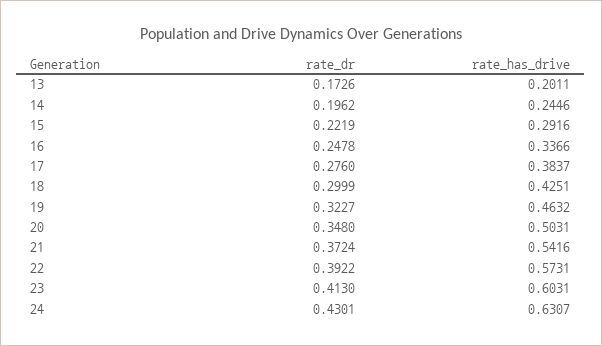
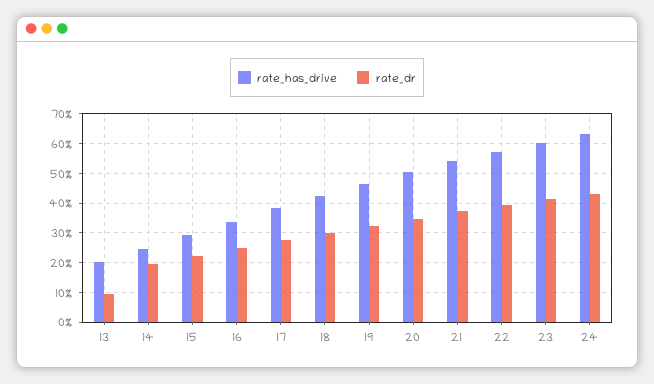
rate_dr, 13: 0.1726 -> 0.1

